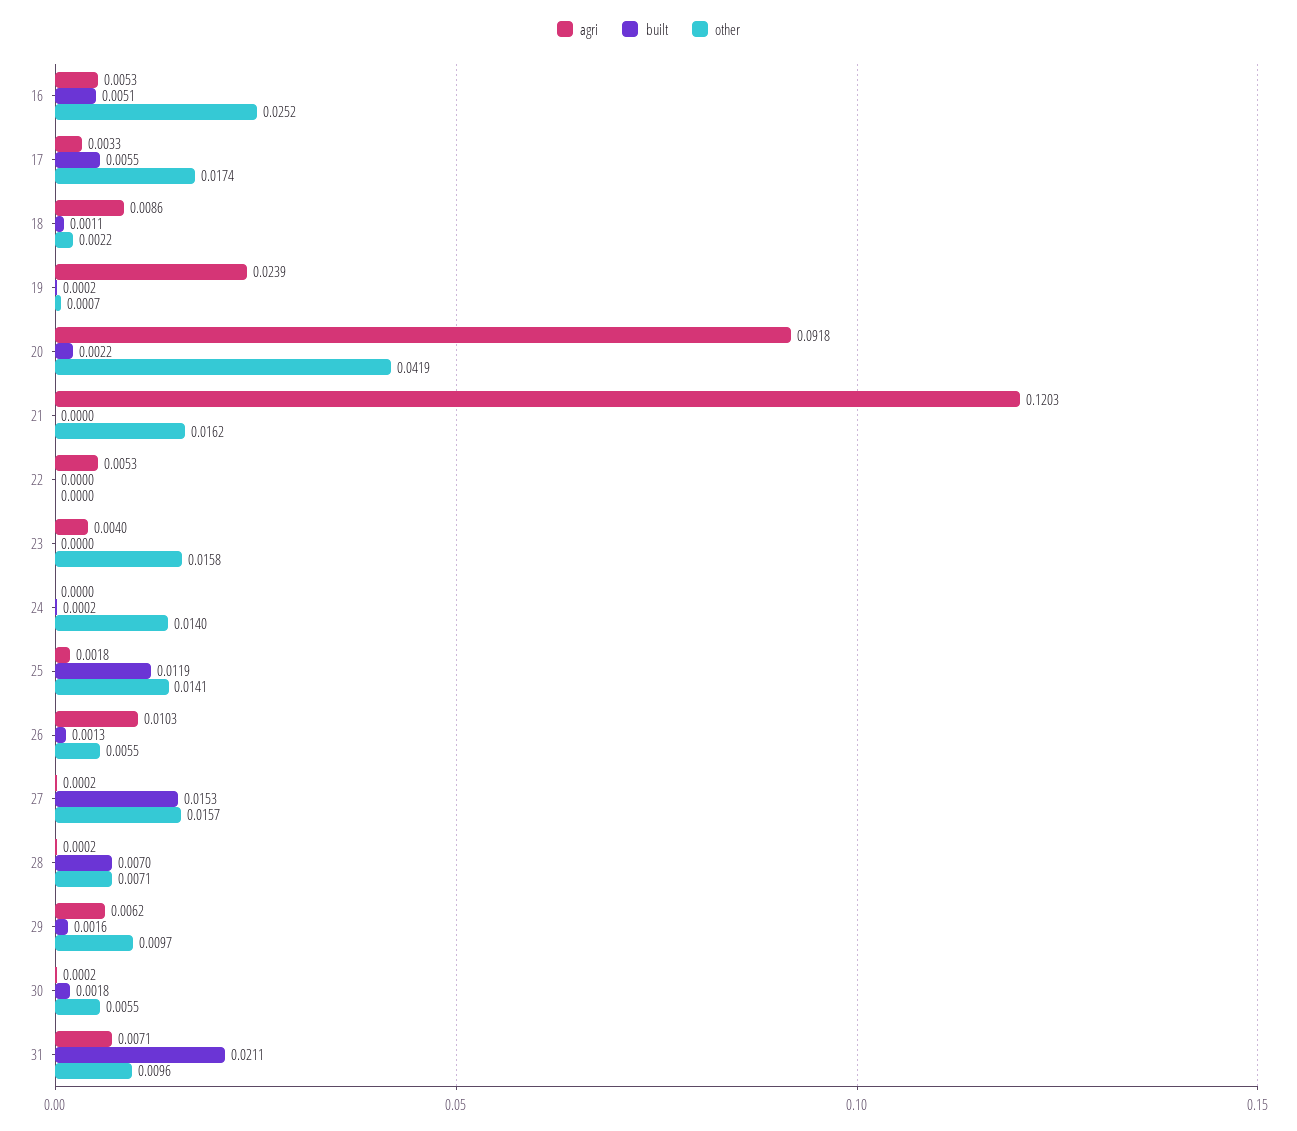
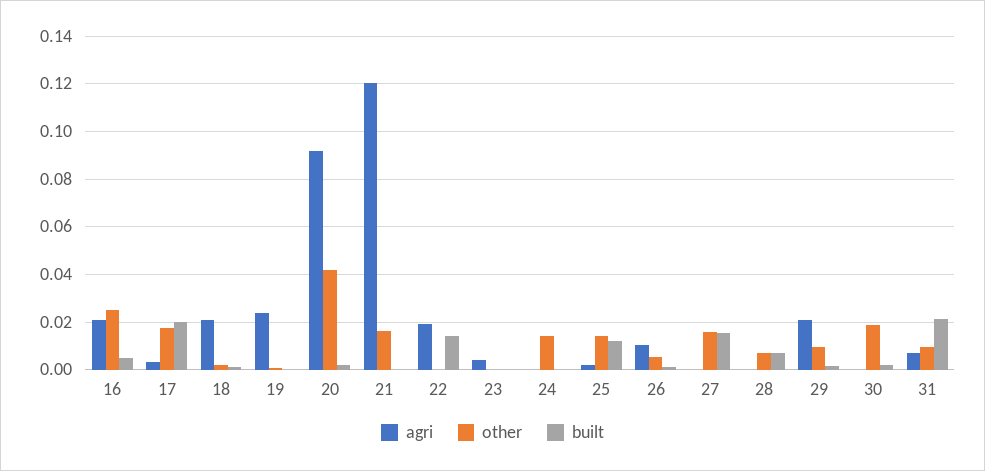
agri, 16: 0.0053 -> 0.02
built, 17: 0.0055 -> 0.02
agri, 18: 0.0086 -> 0.02
agri, 22: 0.0053 -> 0.02
built, 22: 0 -> 0.015
other, 23: 0.0158 -> 0
agri, 29: 0.0062 -> 0.02
other, 30: 0.0055 -> 0.02

